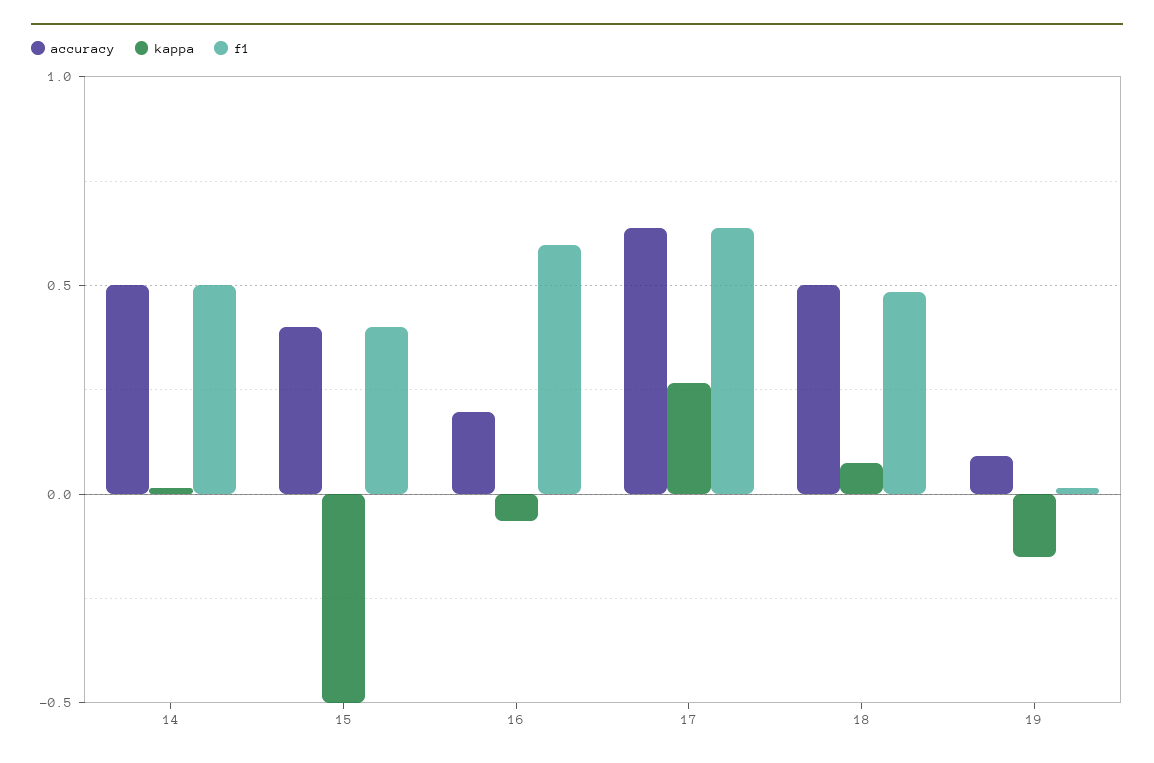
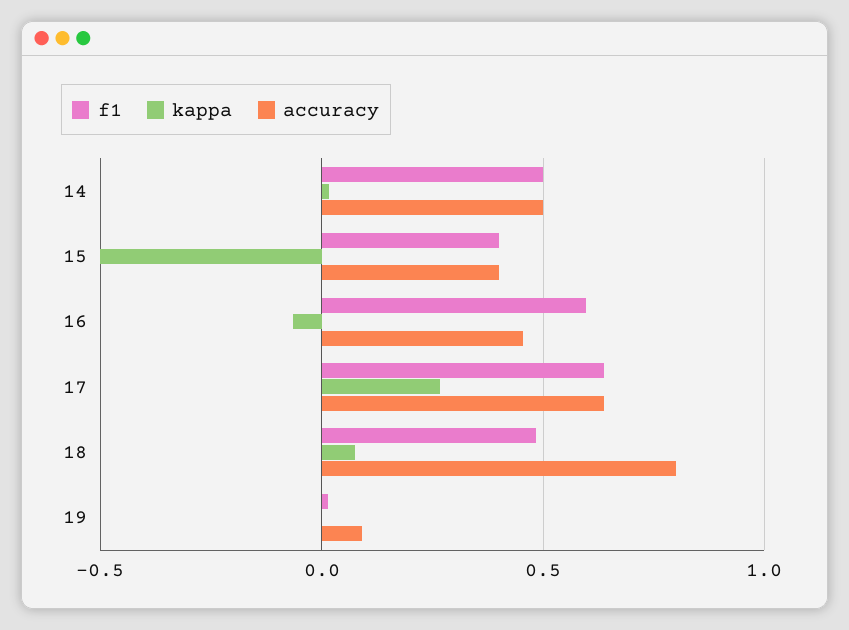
accuracy, 16: 0.2 -> 0.45
accuracy, 18: 0.5 -> 0.8
kappa, 19: -0.15 -> 0

